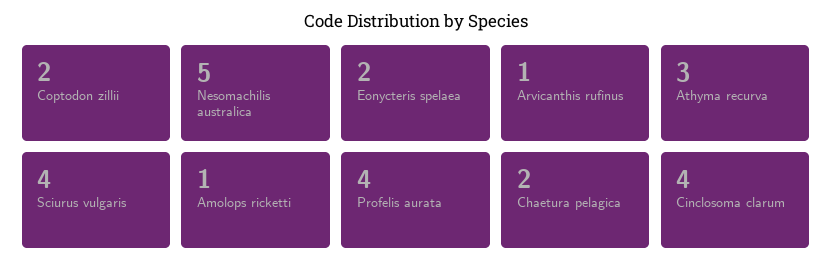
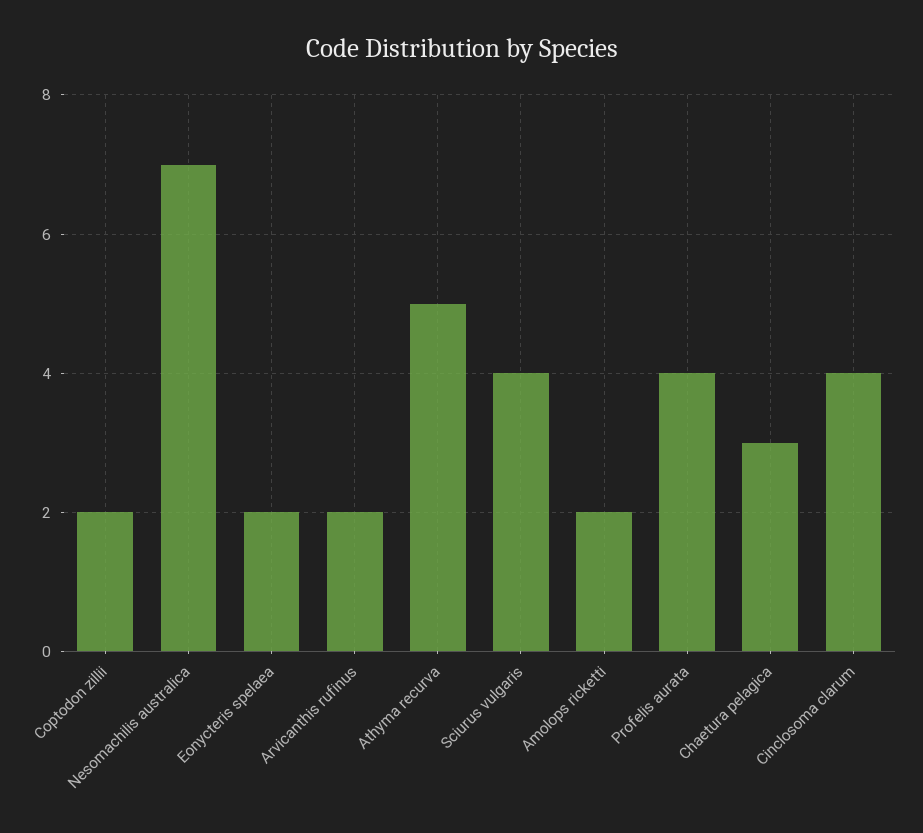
Nesomachilis australica: 5 -> 7
Arvicanthis rufinus: 1 -> 2
Athyma recurva: 3 -> 5
Amolops ricketti: 1 -> 2
Chaetura pelagica: 2 -> 3

